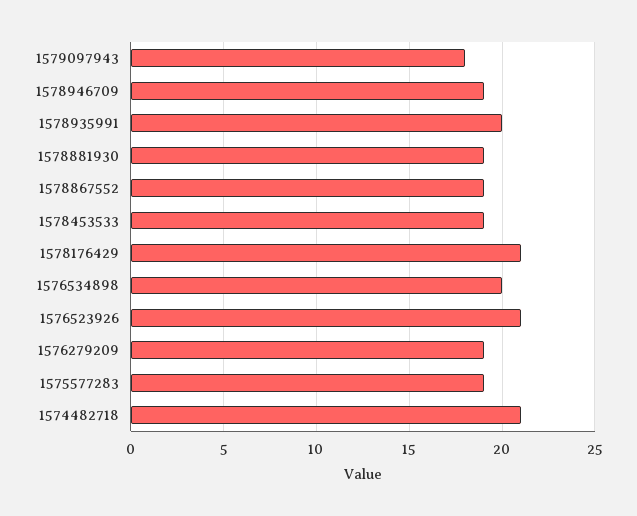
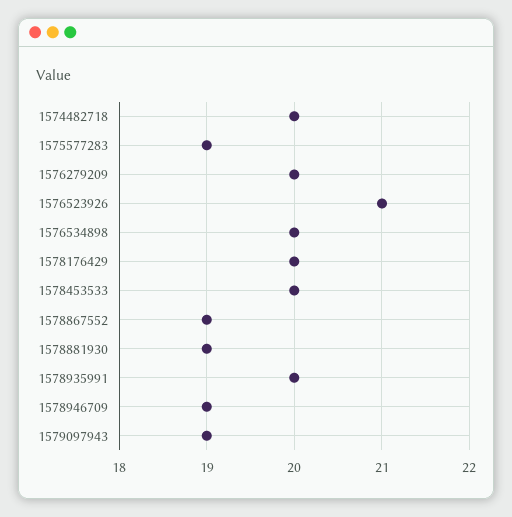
1579097943: 18 -> 19
1578453533: 19 -> 20
1578176429: 21 -> 20
1576279209: 19 -> 20
1574482718: 21 -> 20

